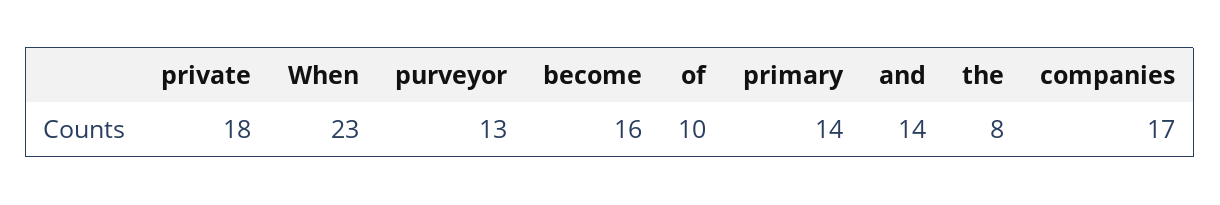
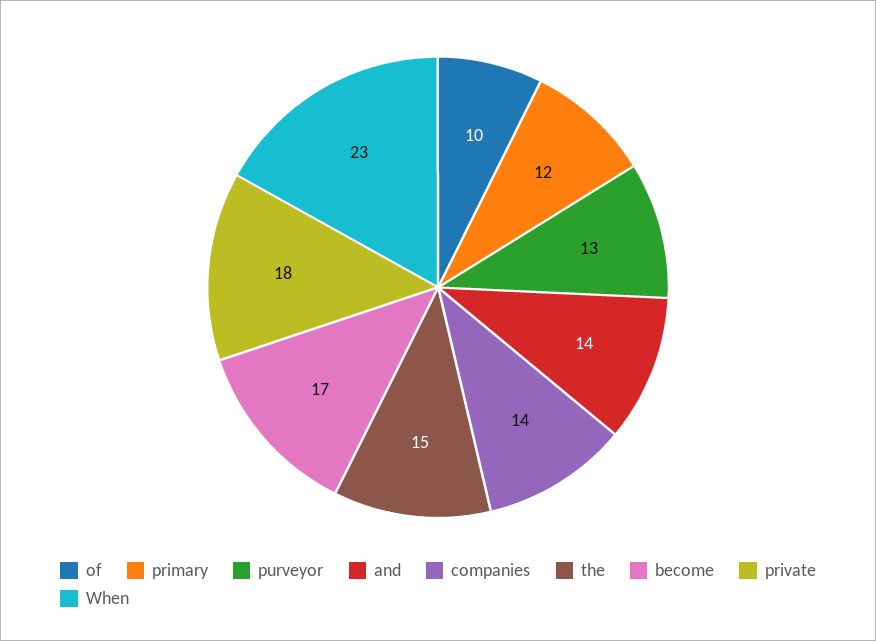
become: 16 -> 17
primary: 14 -> 12
the: 8 -> 15
companies: 17 -> 14

